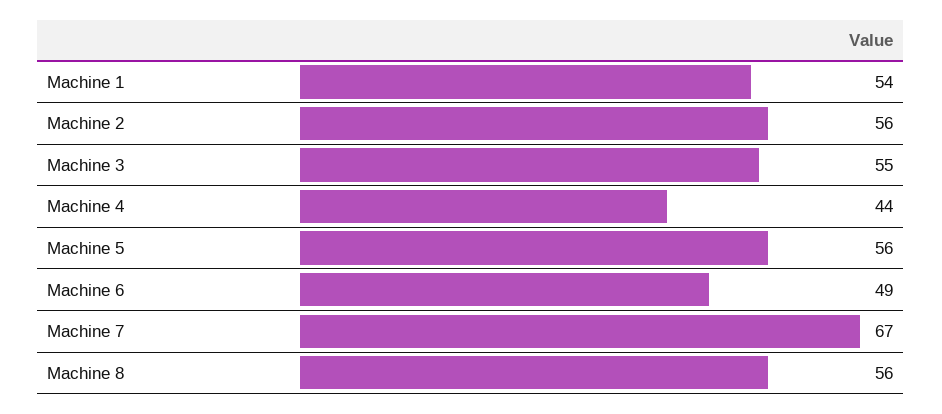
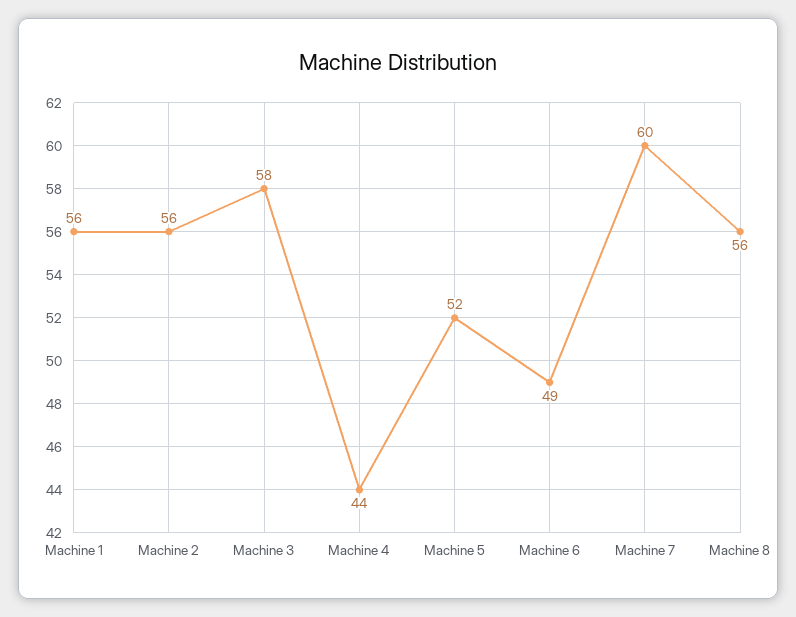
Machine 1: 54 -> 56
Machine 3: 55 -> 58
Machine 5: 56 -> 52
Machine 7: 67 -> 60

